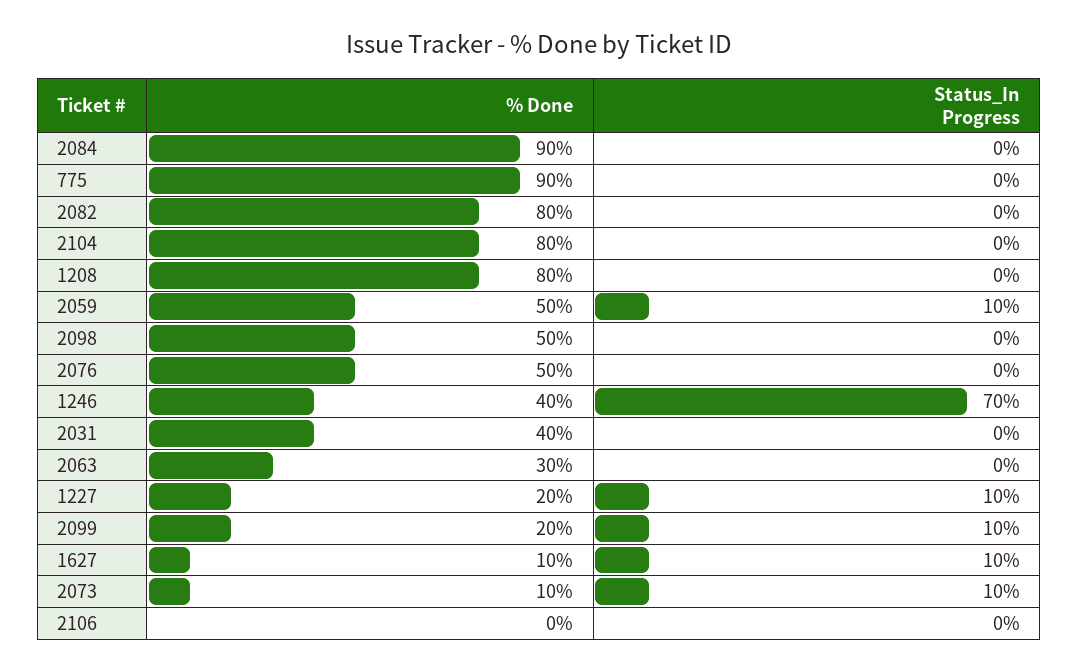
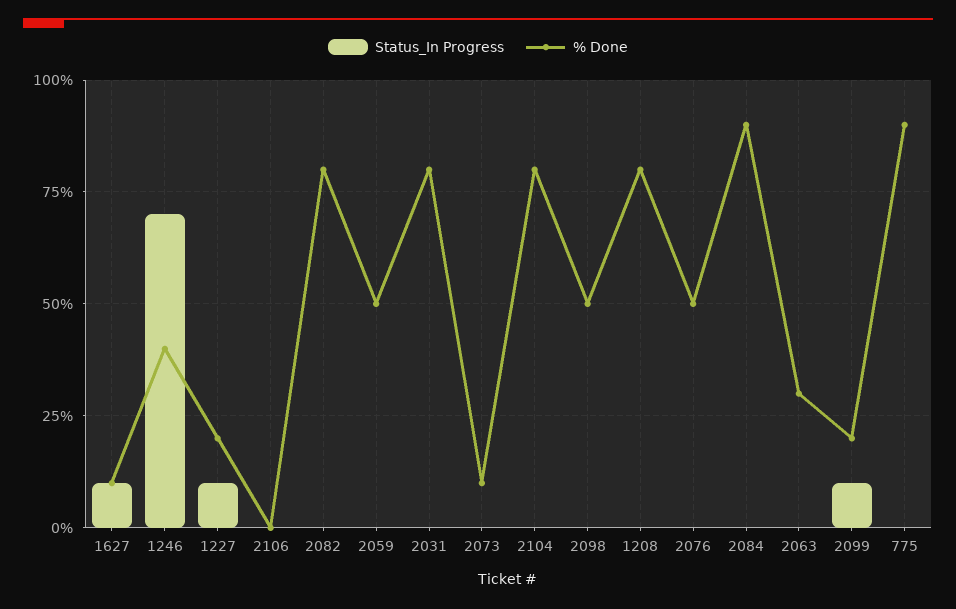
Status_In Progress, 2059: 10 -> 0
% Done, 2031: 40 -> 80
Status_In Progress, 2073: 10 -> 0

